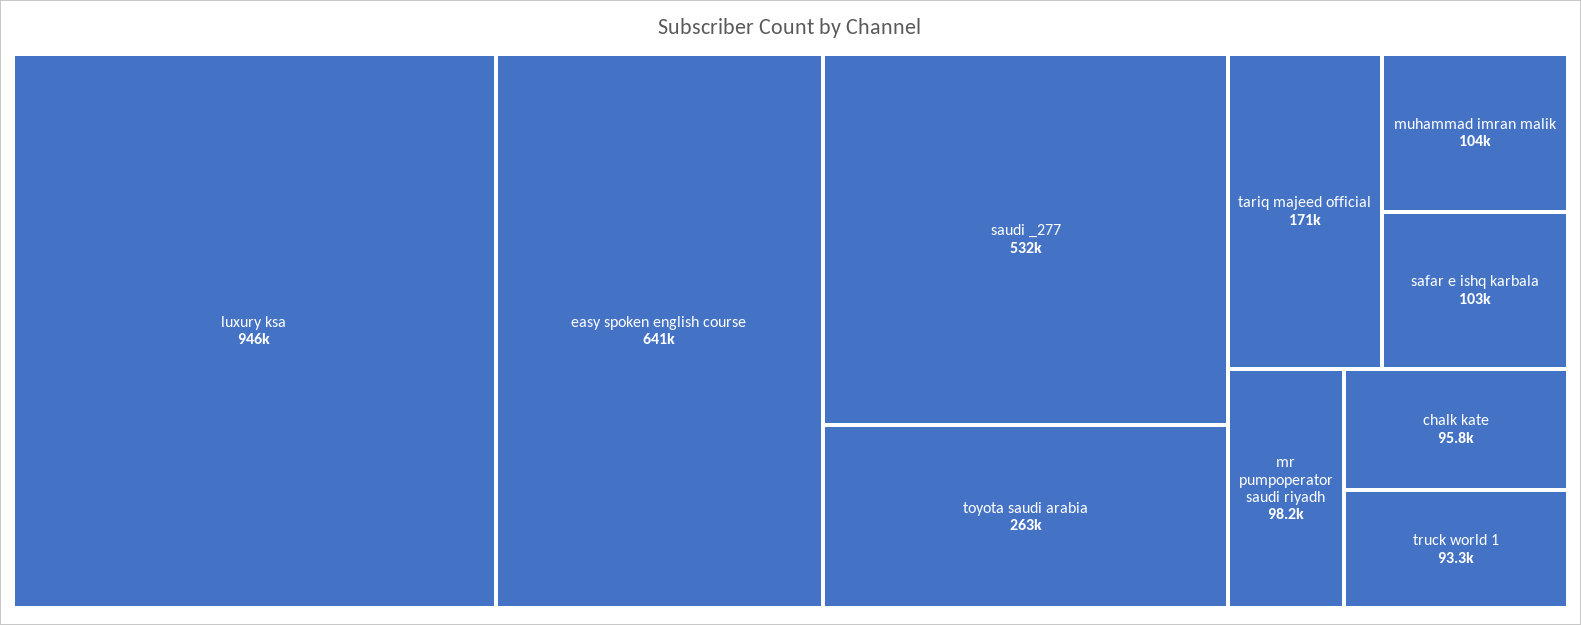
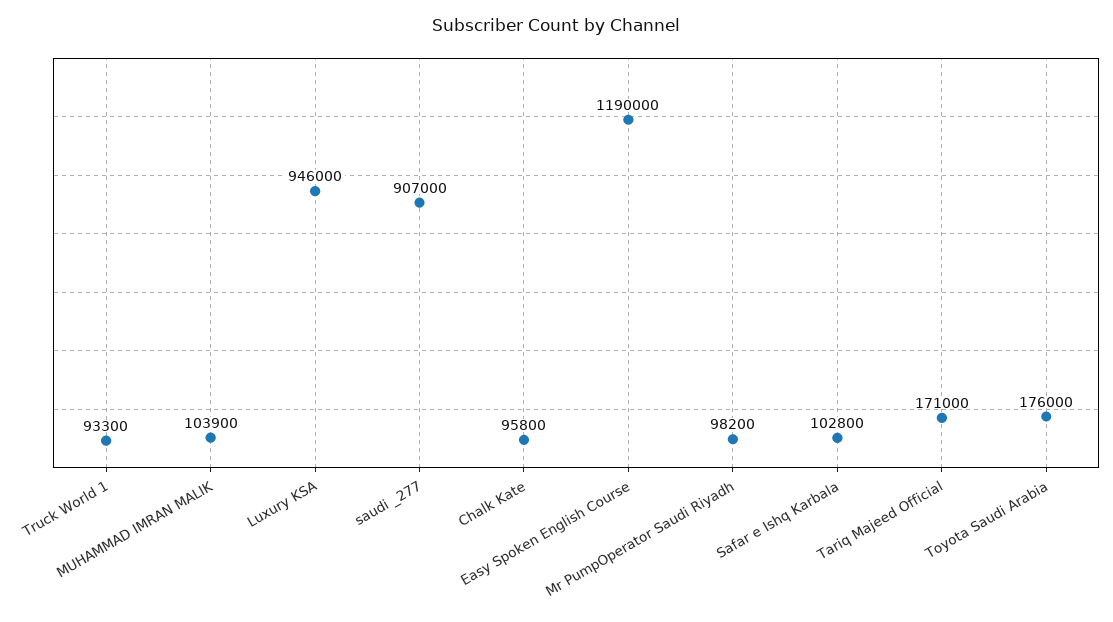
easy spoken english course: 641000 -> 1190000
saudi _277: 532000 -> 907000
toyota saudi arabia: 263000 -> 176000

